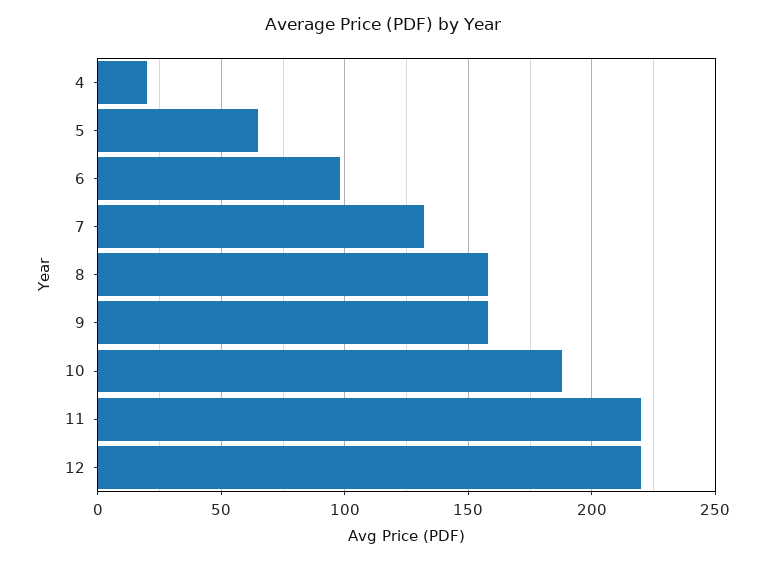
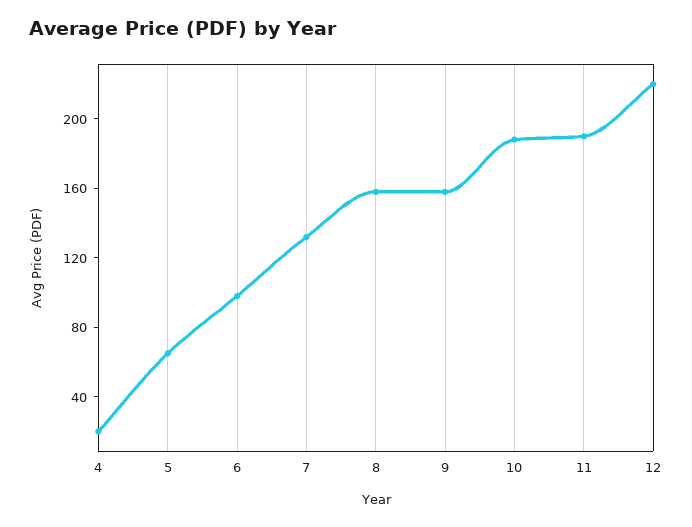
11: 220 -> 190

